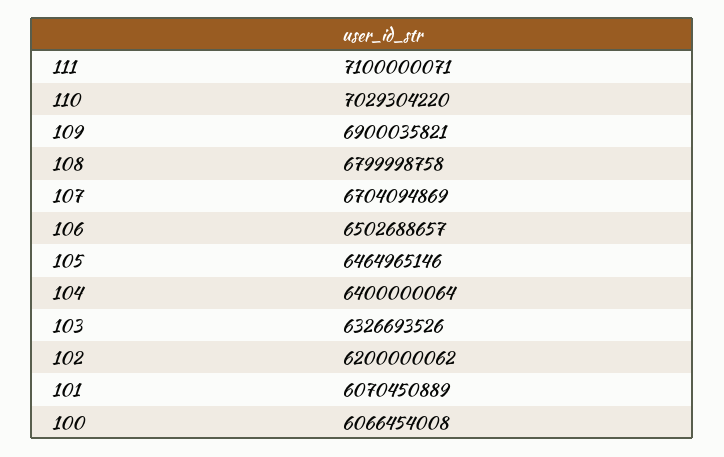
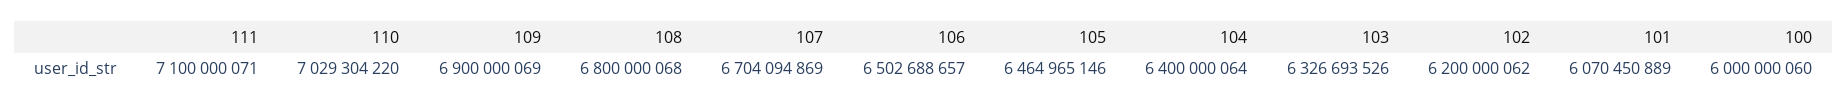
109: 6900035821 -> 6900000069
108: 6799998758 -> 6800000068
100: 6066454008 -> 6000000060

